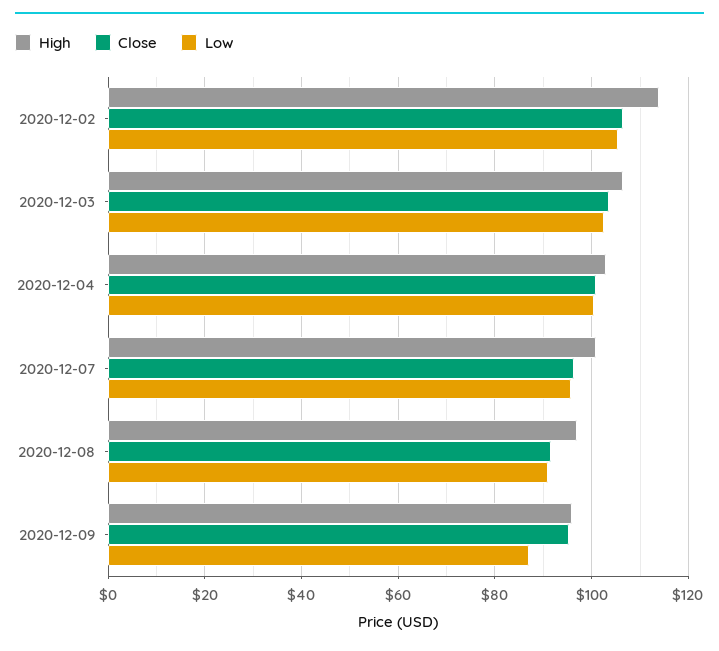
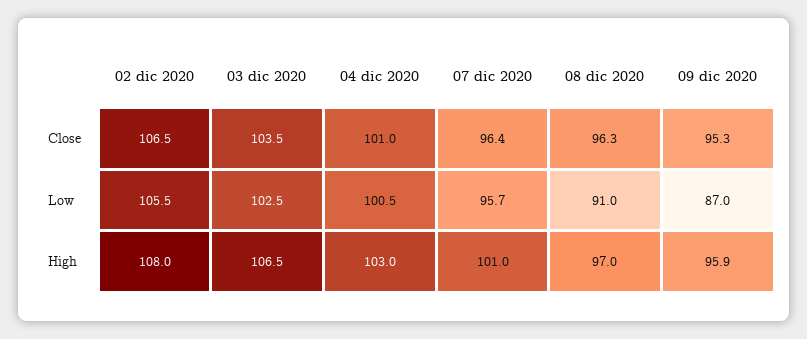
High, 2020-12-02: 114 -> 108
Close, 2020-12-08: 92 -> 96.3

